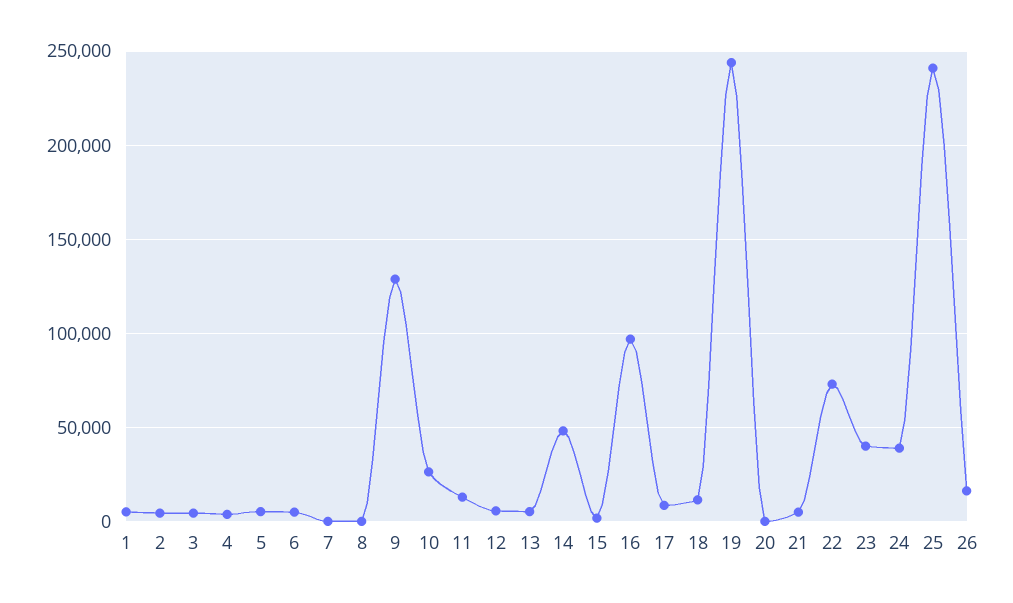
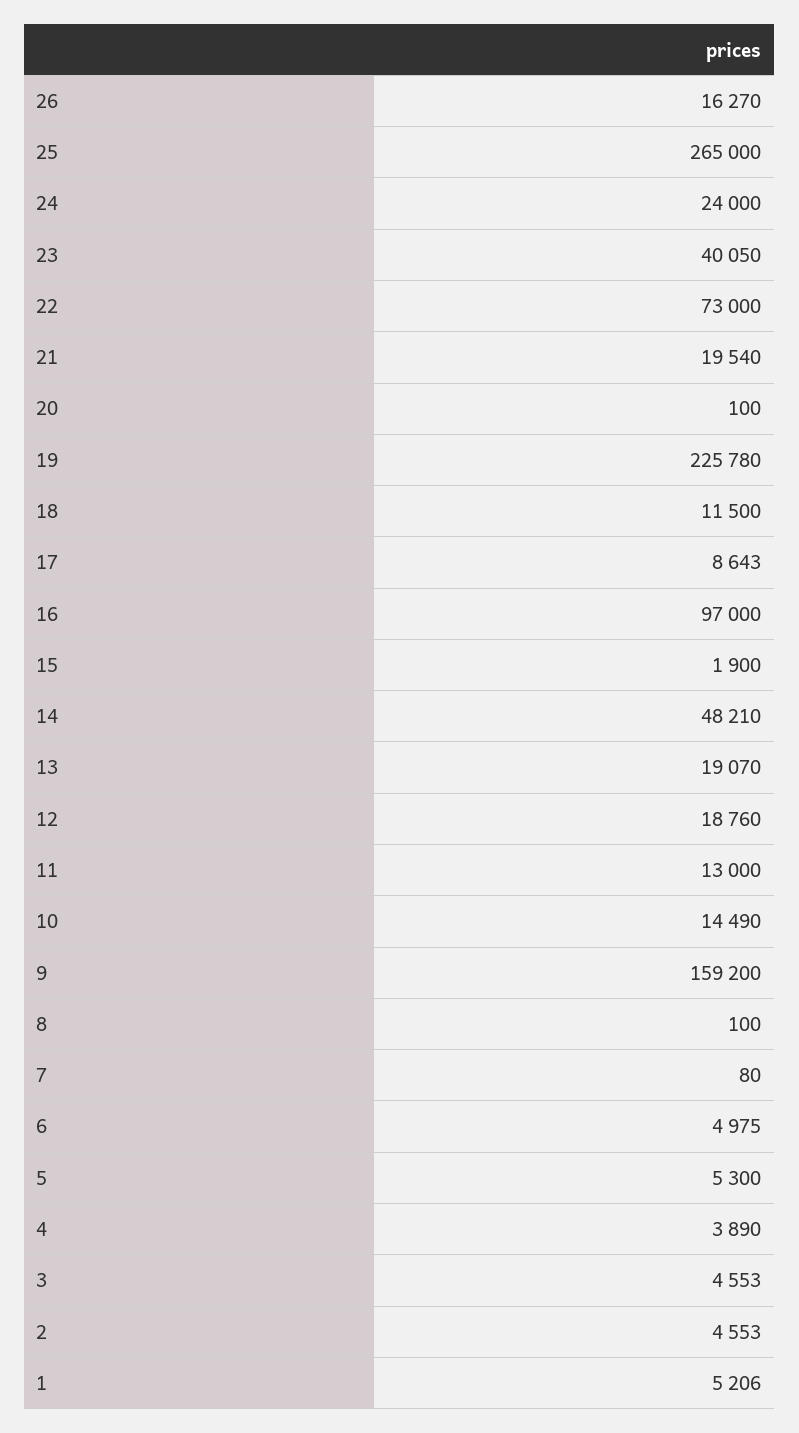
9: 130000 -> 159200
10: 25000 -> 14490
12: 5000 -> 18760
13: 5000 -> 19070
19: 245000 -> 225780
21: 5000 -> 19540
24: 40000 -> 24000
25: 240000 -> 265000

